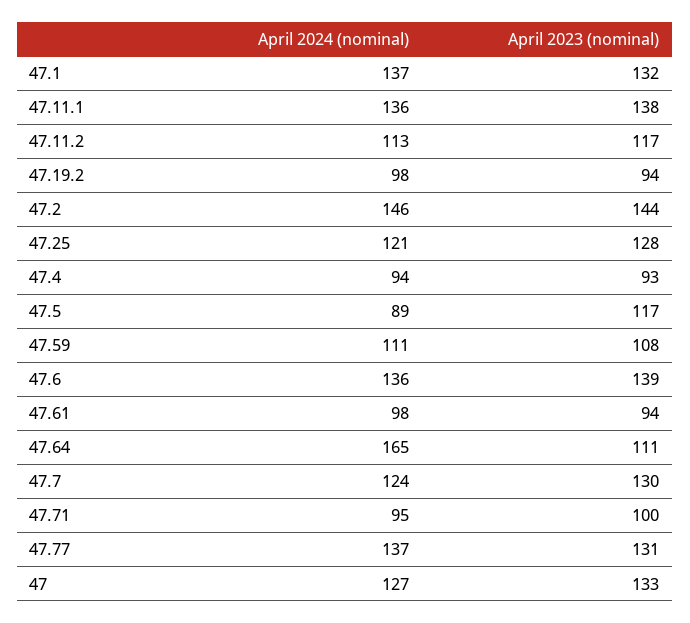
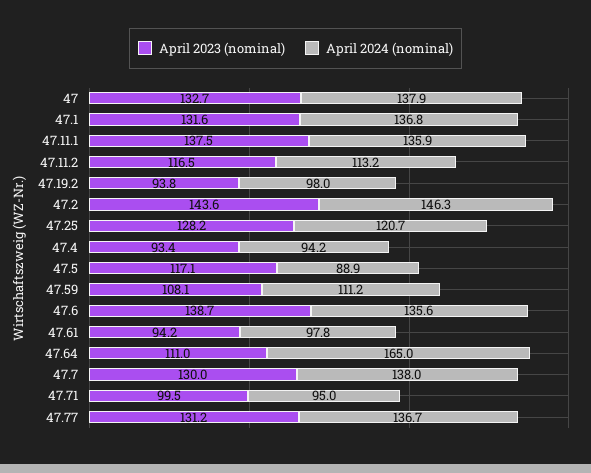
April 2024 (nominal), 47.7: 124 -> 138
April 2024 (nominal), 47: 127 -> 137.9

